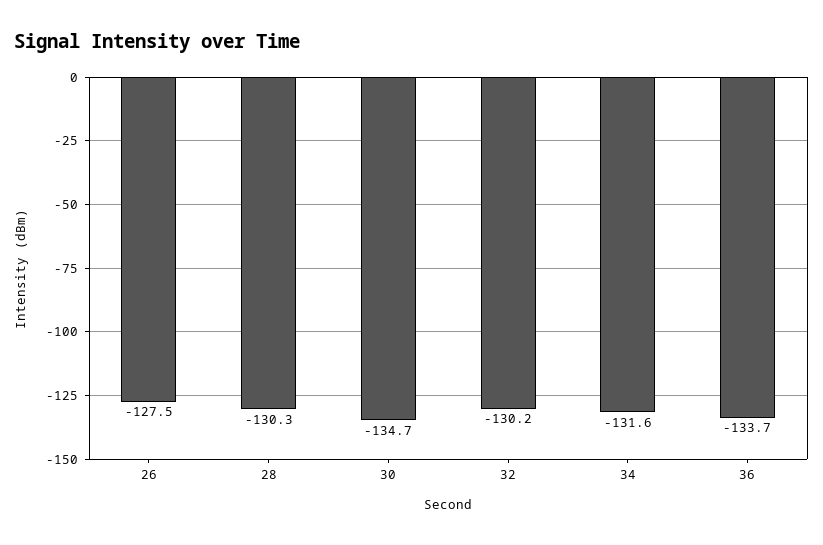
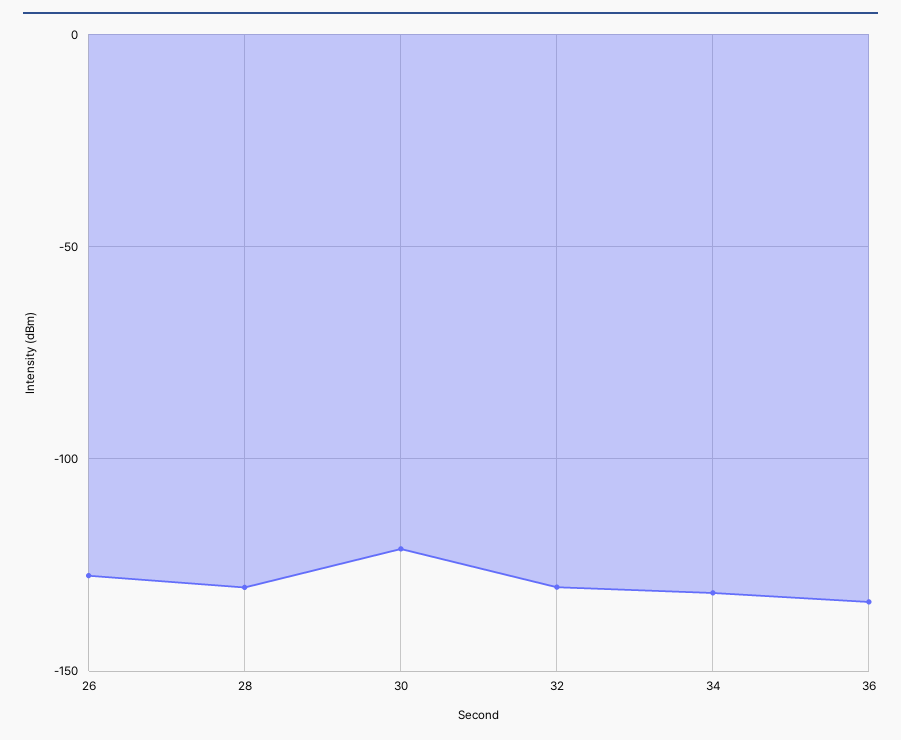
30: -134.7 -> -120

